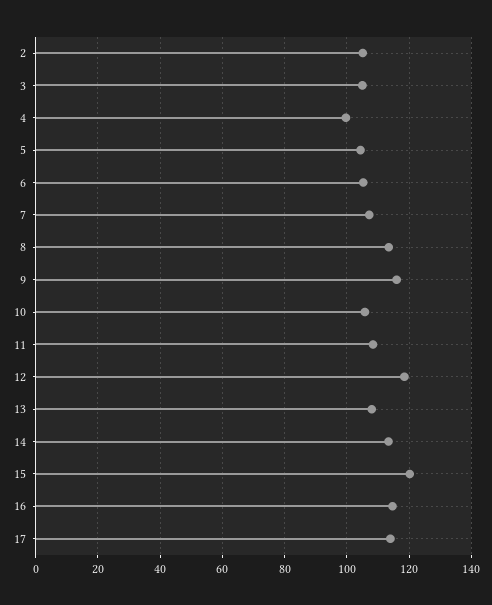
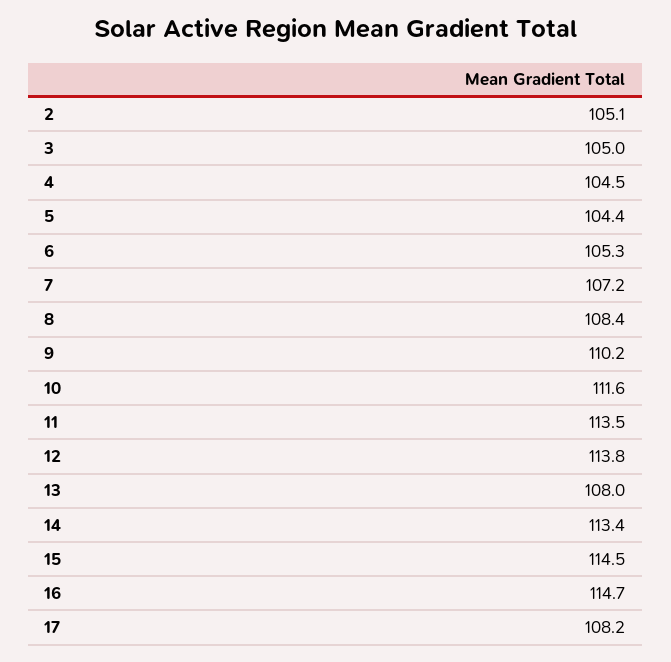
4: 100 -> 104.5
8: 114 -> 108.4
9: 116 -> 110.2
10: 106 -> 111.6
11: 108 -> 113.5
12: 118 -> 113.8
15: 120 -> 114.5
17: 114 -> 108.2

